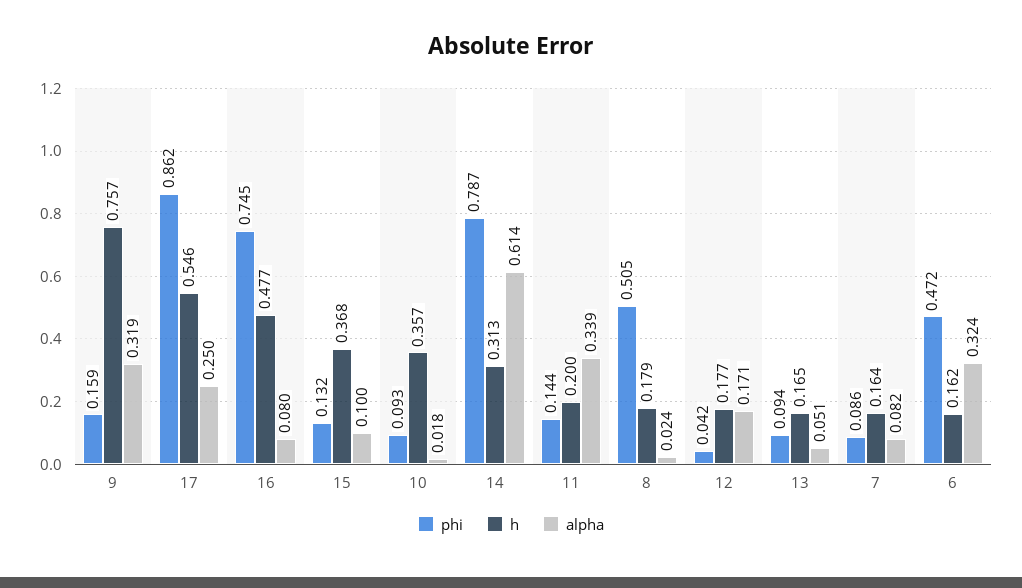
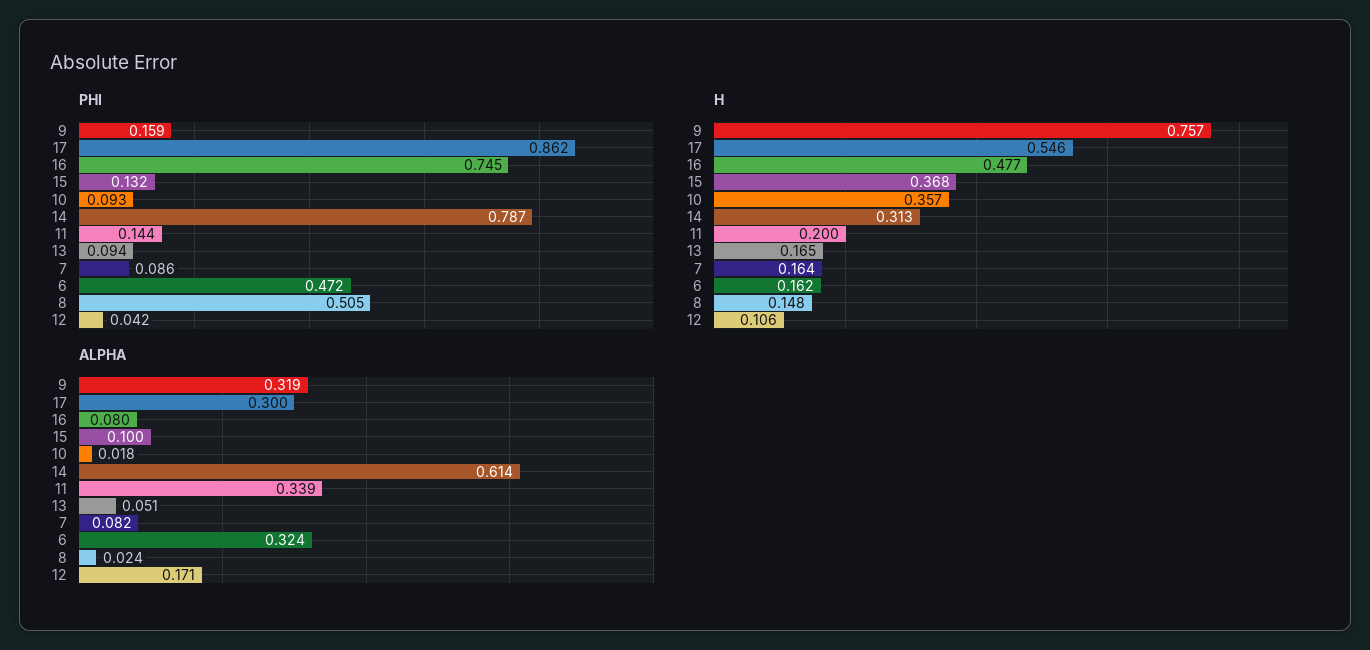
alpha, 17: 0.25 -> 0.3
h, 8: 0.179 -> 0.148
h, 12: 0.177 -> 0.106

